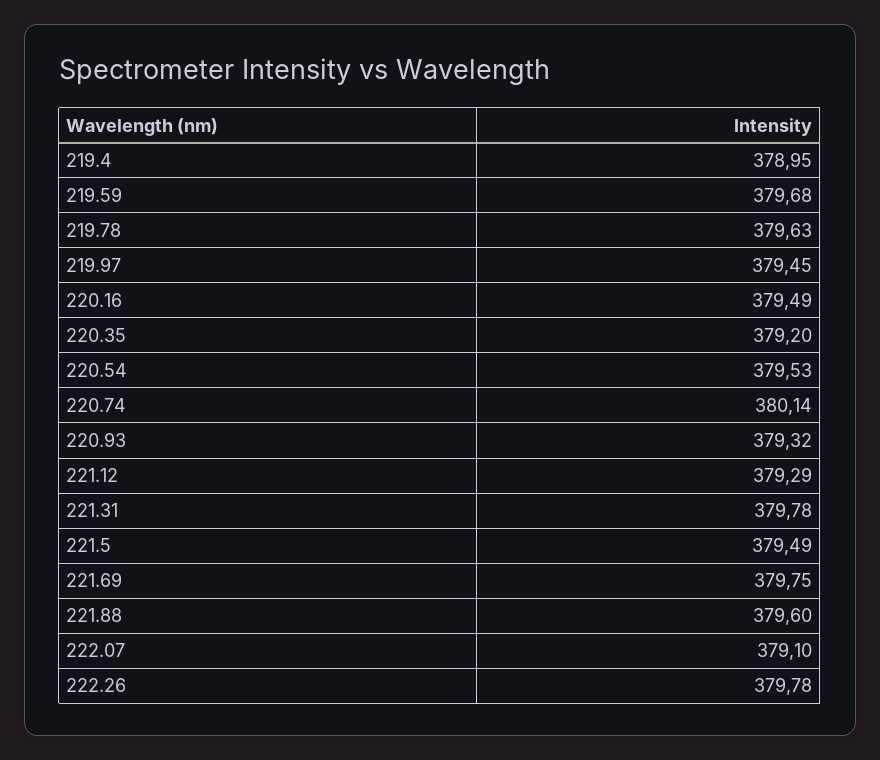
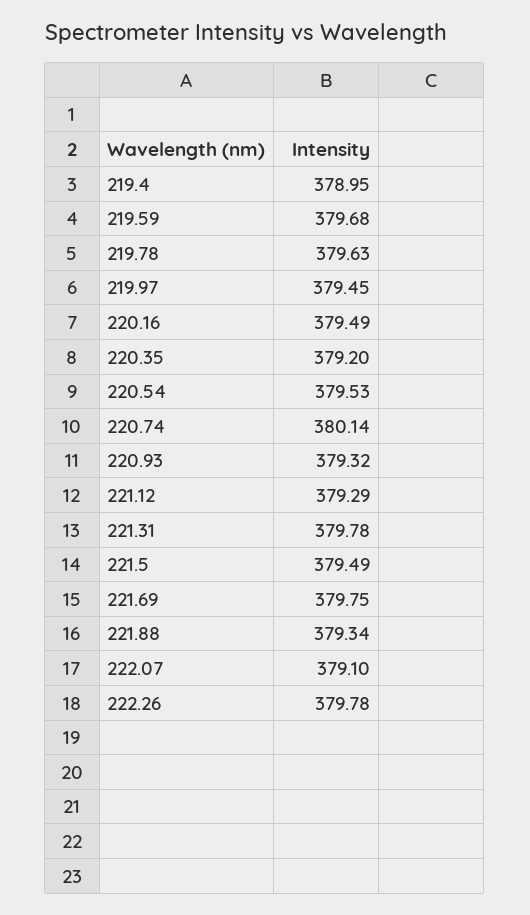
221.88: 379.6 -> 379.34

